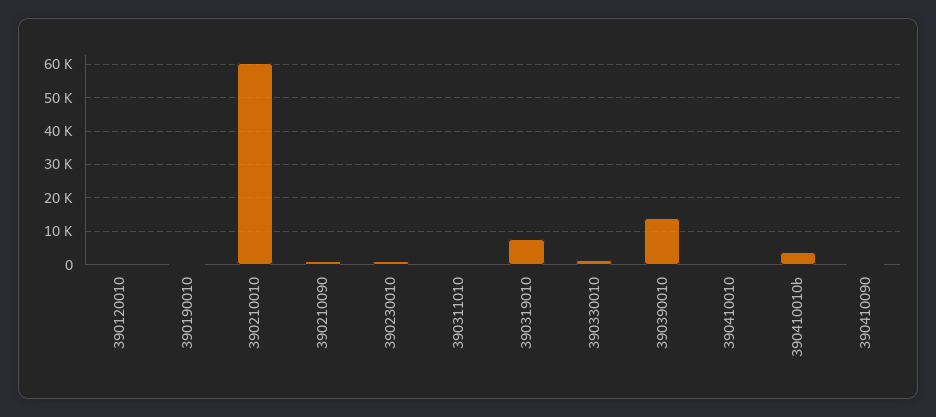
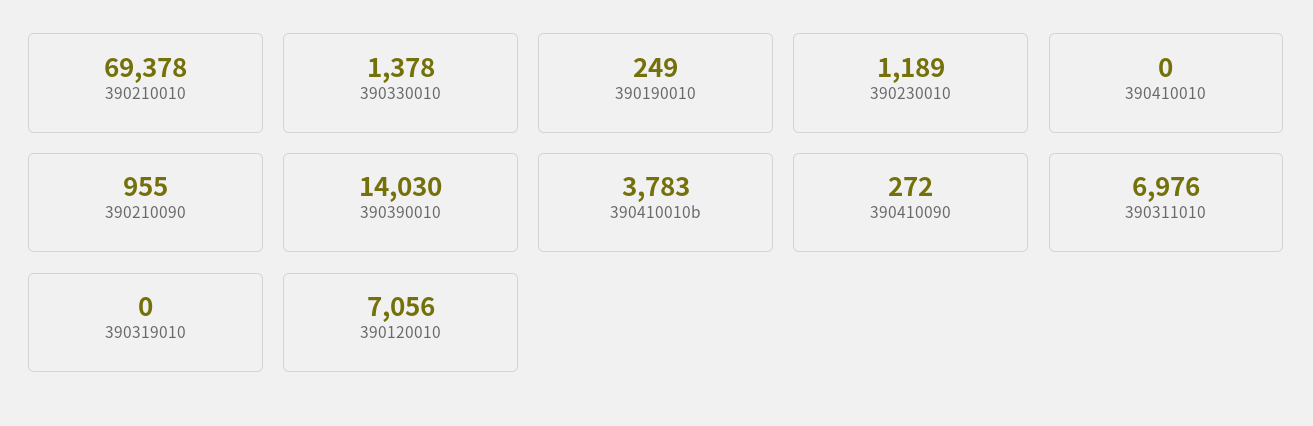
390120010: 0 -> 7056
390210010: 60000 -> 69378
390311010: 0 -> 6976
390319010: 8000 -> 0

